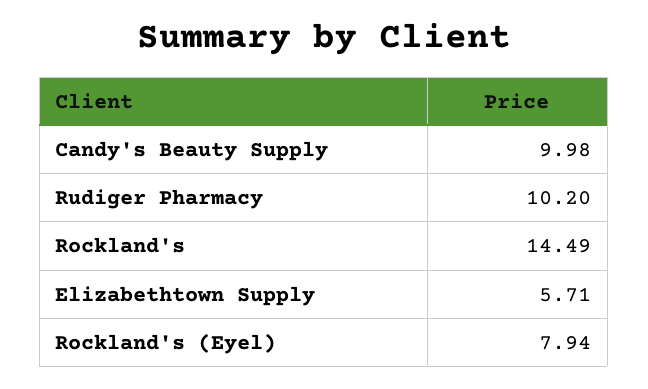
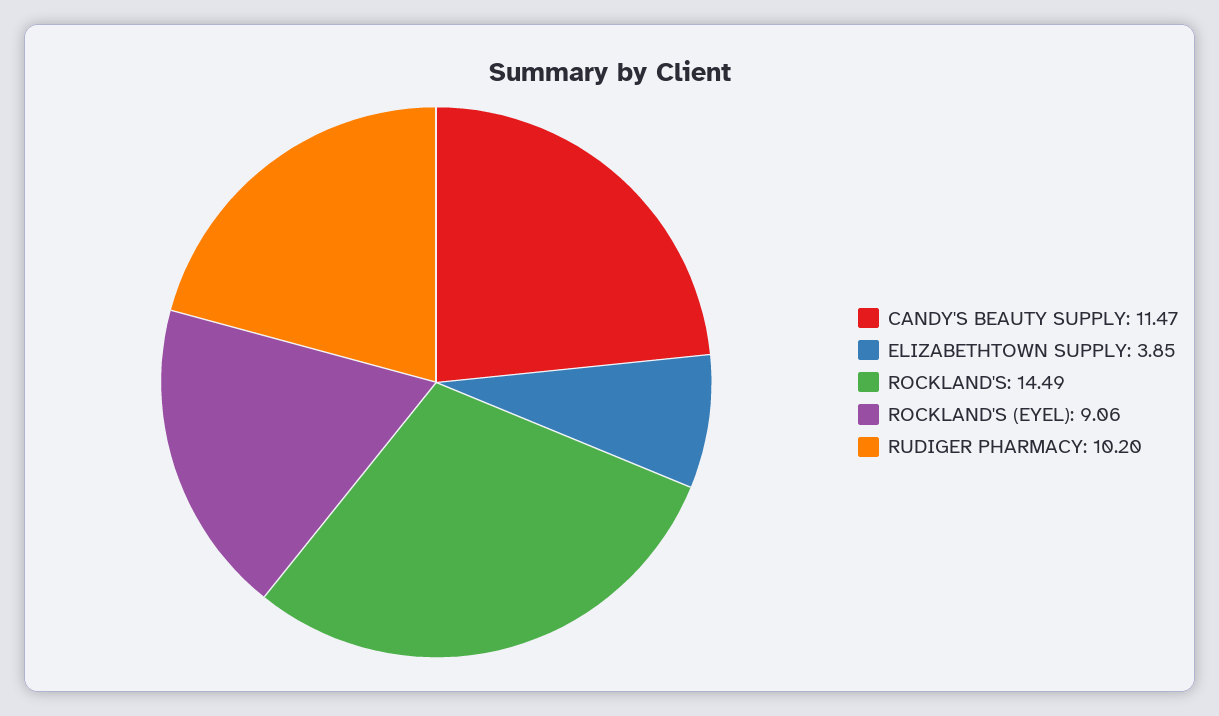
Candy's Beauty Supply: 9.98 -> 11.47
Elizabethtown Supply: 5.71 -> 3.85
Rockland's (Eyel): 7.94 -> 9.06

